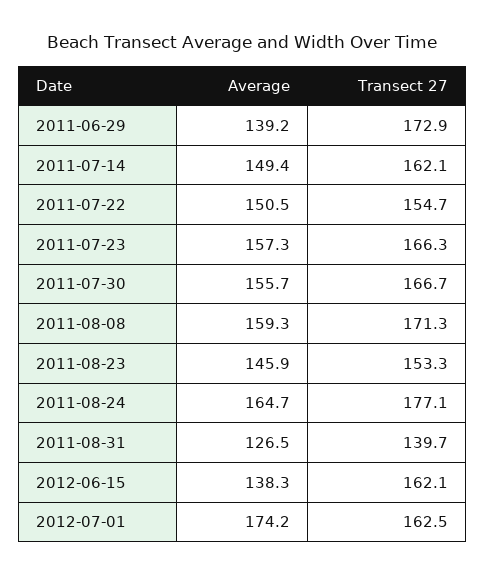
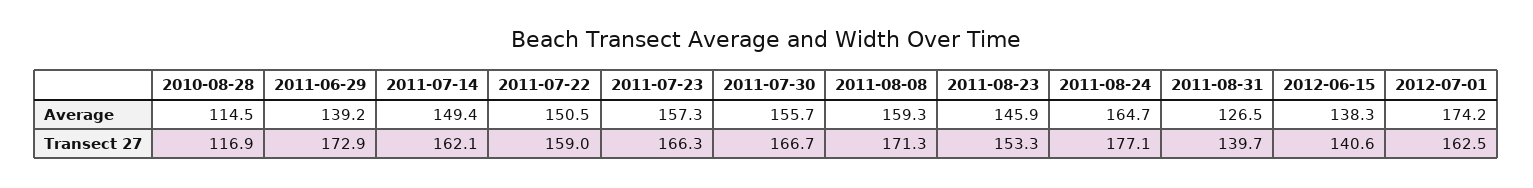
Transect 27, 2011-07-22: 154.7 -> 159
Transect 27, 2012-06-15: 162.1 -> 140.6
Average, 2010-08-28: none -> 114.5
Transect 27, 2010-08-28: none -> 116.9

